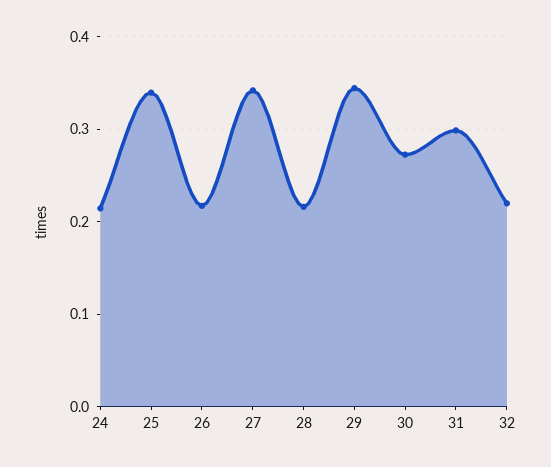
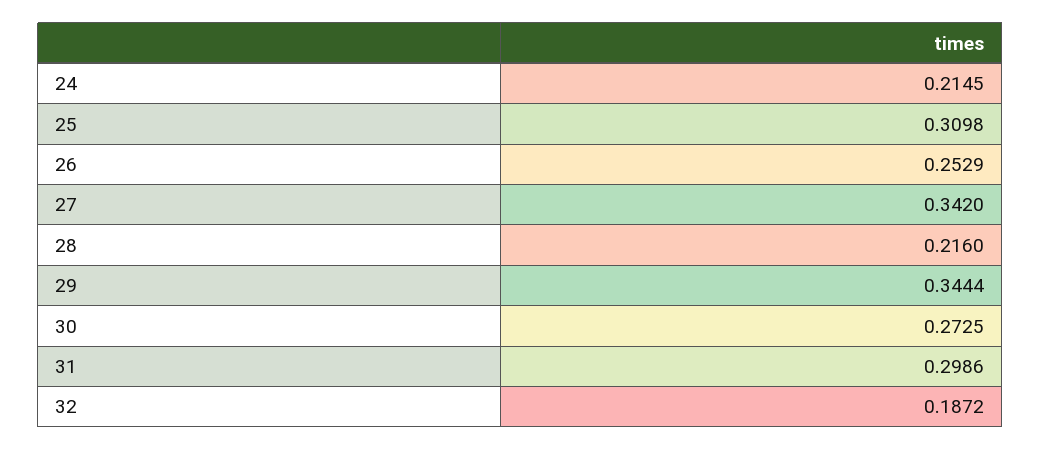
25: 0.34 -> 0.3098
26: 0.22 -> 0.2529
32: 0.22 -> 0.1872

